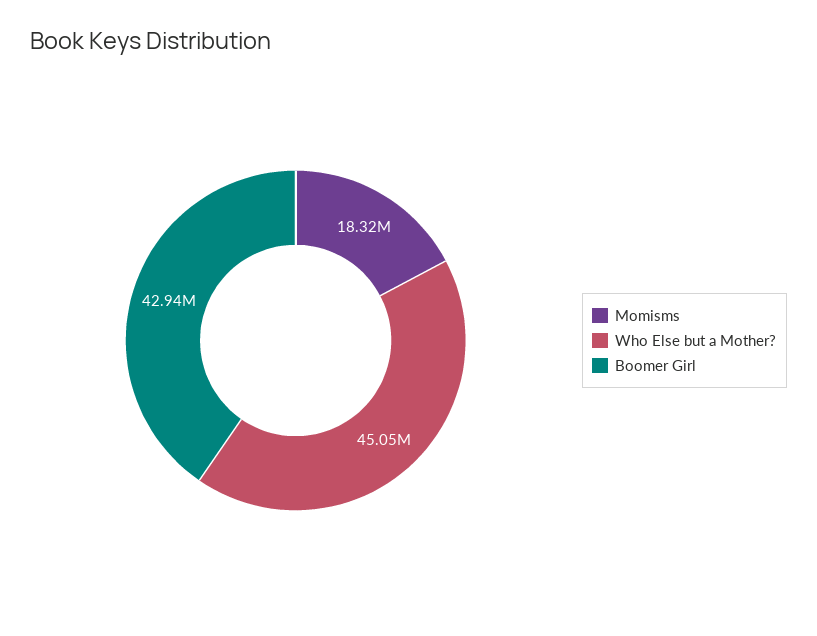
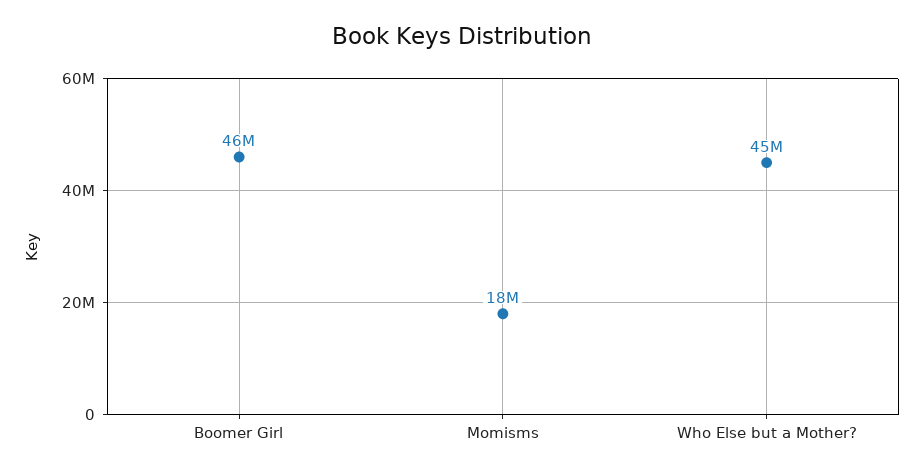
Boomer Girl: 42940000 -> 46000000

